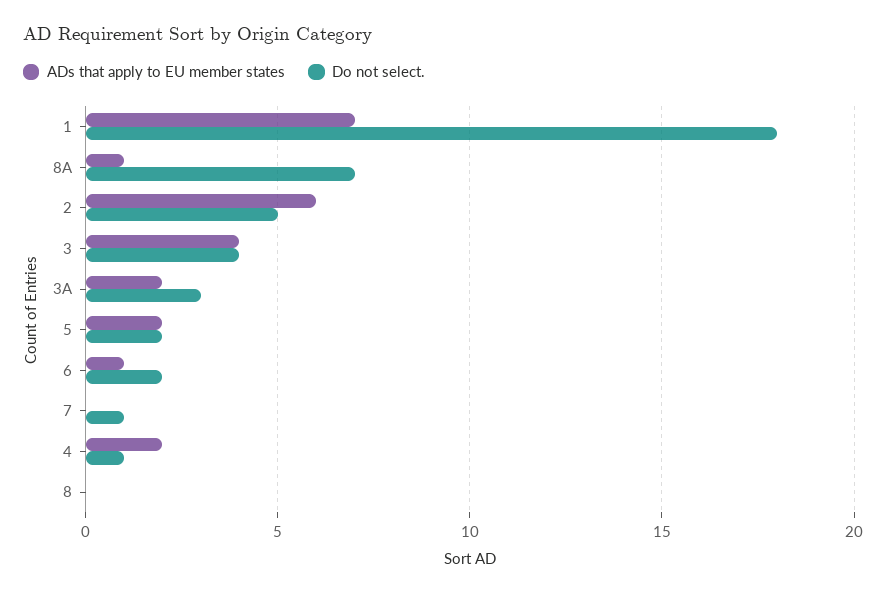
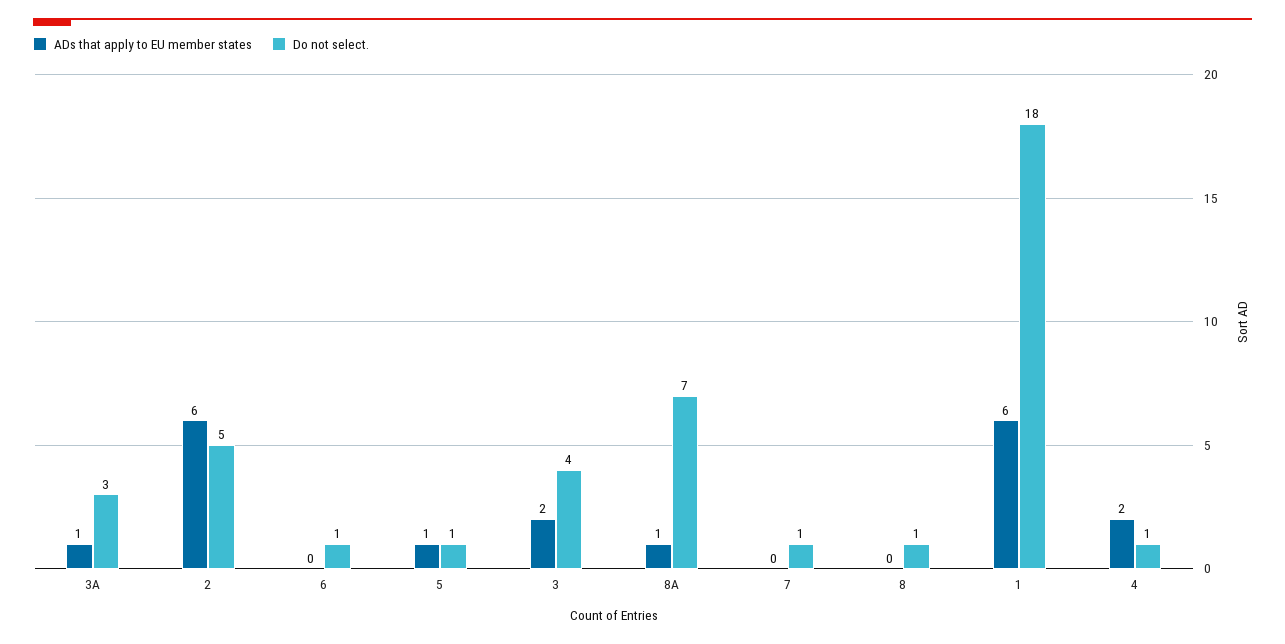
ADs that apply to EU member states, 1: 7 -> 6
ADs that apply to EU member states, 3: 4 -> 2
ADs that apply to EU member states, 3A: 2 -> 1
ADs that apply to EU member states, 5: 2 -> 1
Do not select., 5: 2 -> 1
ADs that apply to EU member states, 6: 1 -> 0
Do not select., 6: 2 -> 1
Do not select., 8: 0 -> 1

